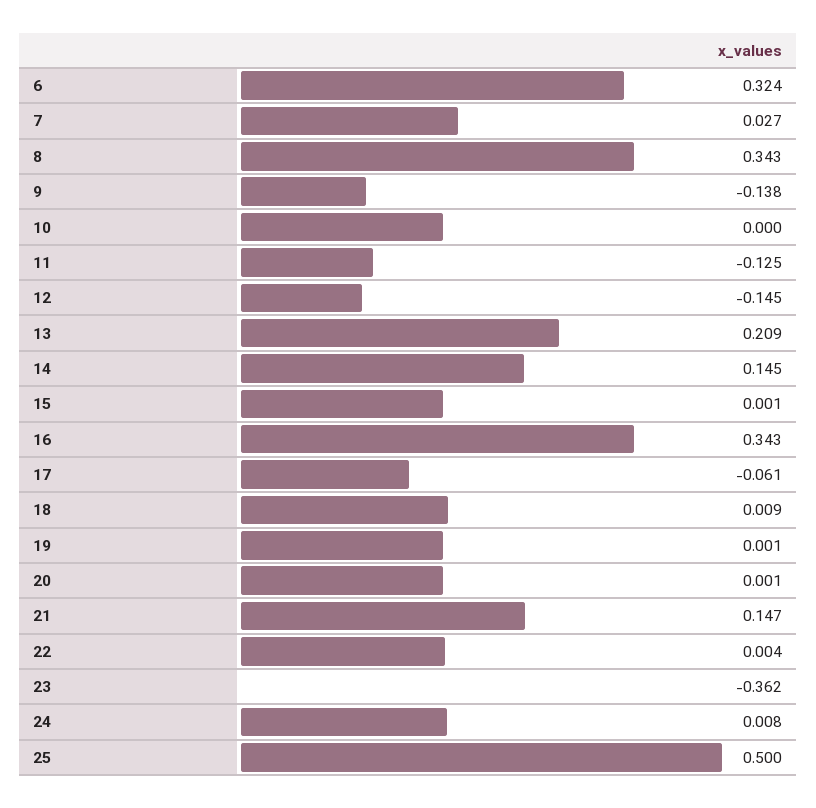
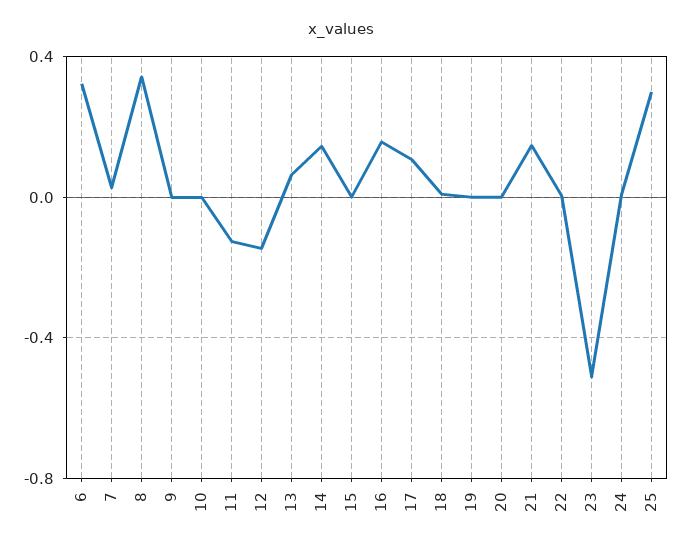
9: -0.138 -> 0
13: 0.209 -> 0.05
16: 0.343 -> 0.15
17: -0.061 -> 0.1
23: -0.362 -> -0.5
25: 0.5 -> 0.3

